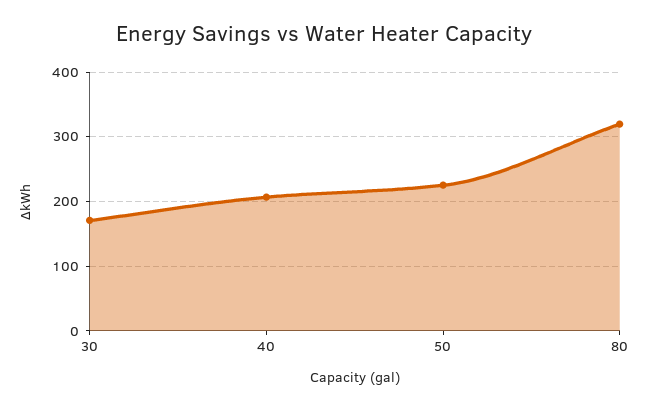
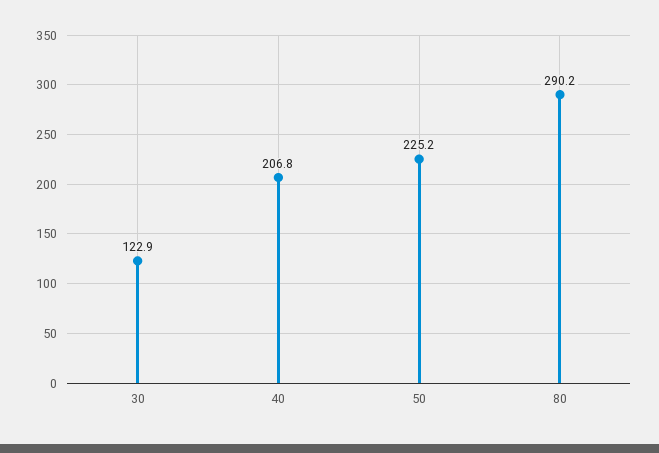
30: 170 -> 122.9
80: 320 -> 290.2

